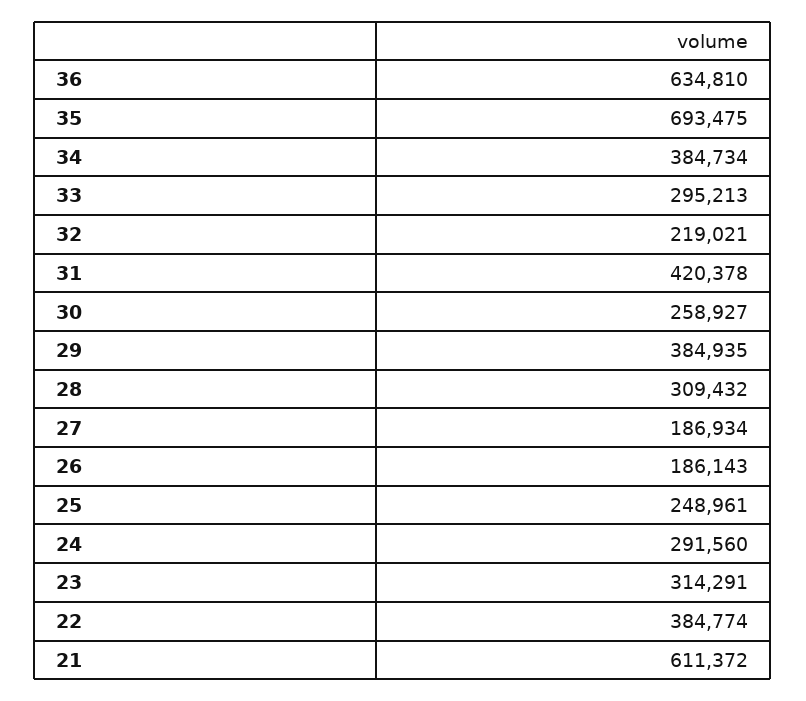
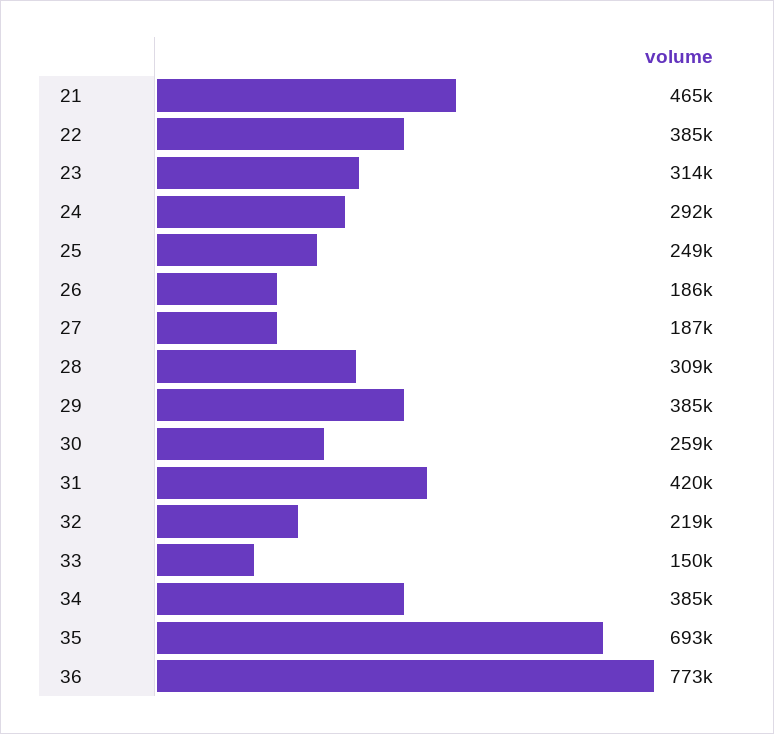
36: 634810 -> 773000
33: 295213 -> 150000
21: 611372 -> 465000

